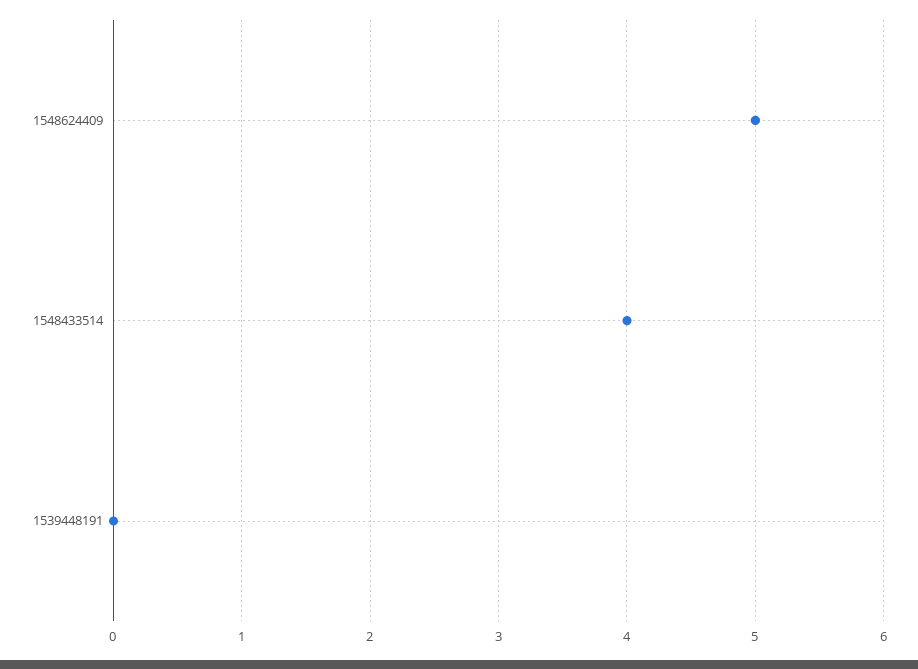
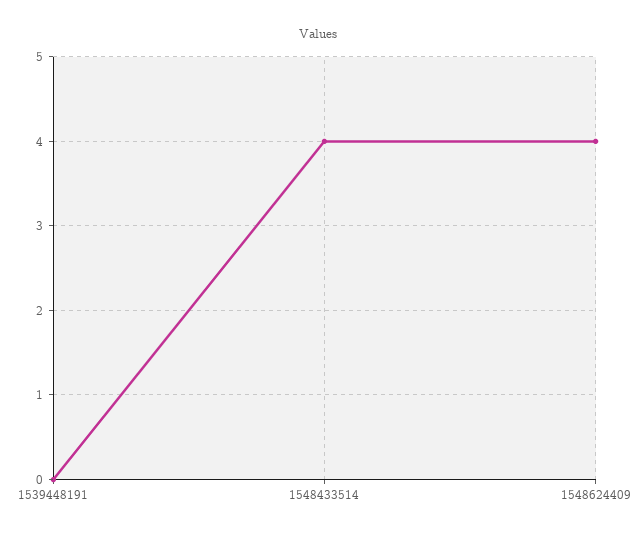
1548624409: 5 -> 4

